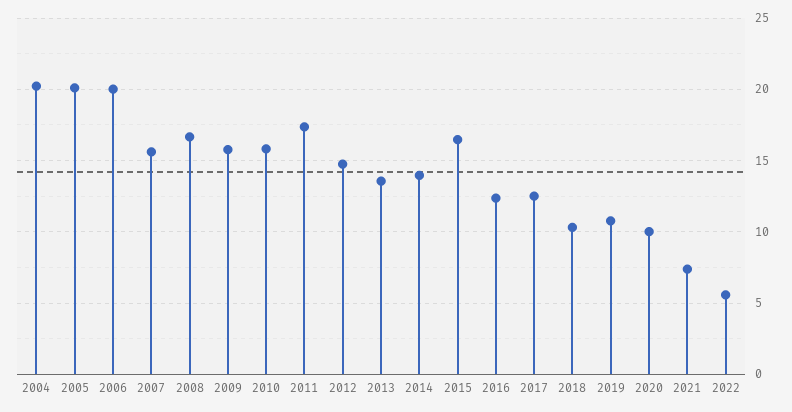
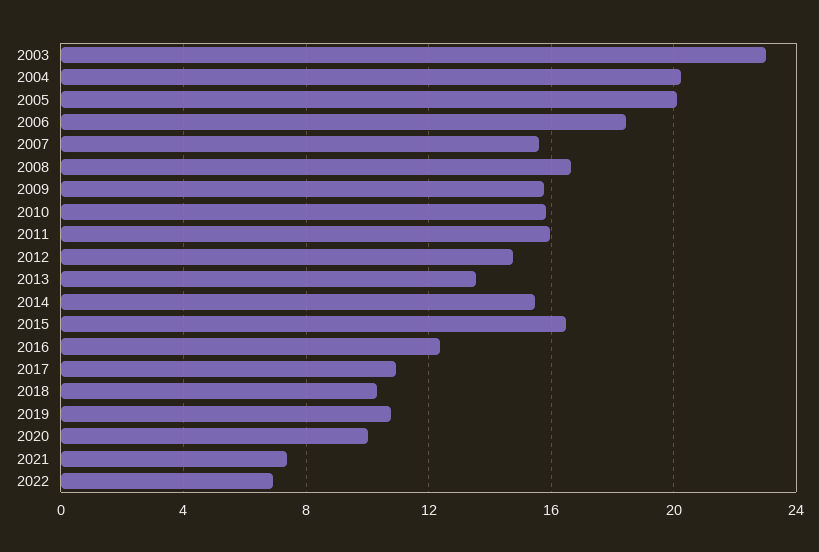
2006: 20 -> 18.5
2011: 17.5 -> 16
2014: 14 -> 15.5
2017: 12.5 -> 11
2022: 5.5 -> 7
2003: none -> 23

